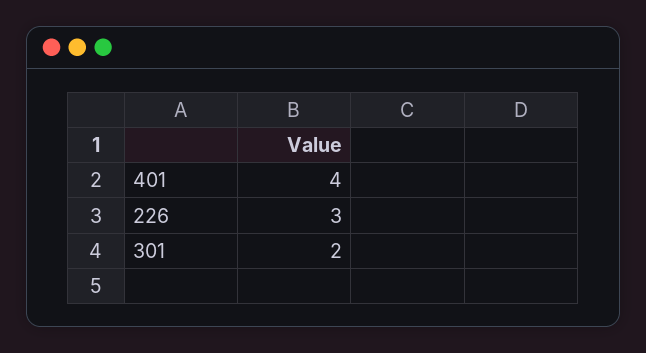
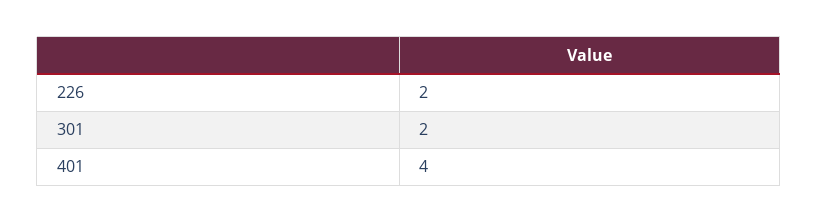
226: 3 -> 2

